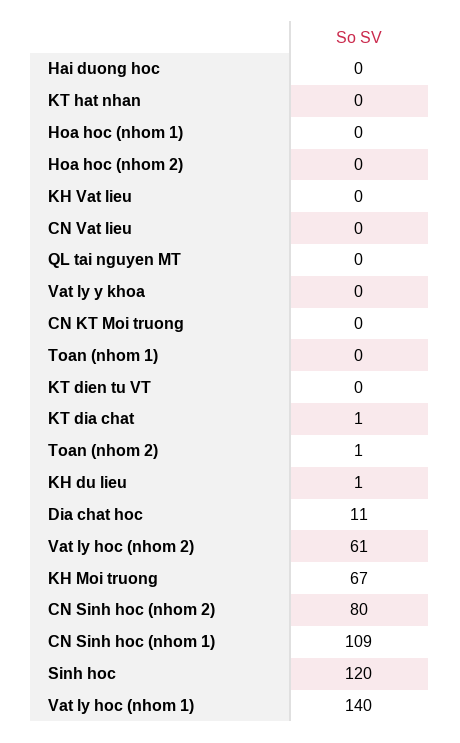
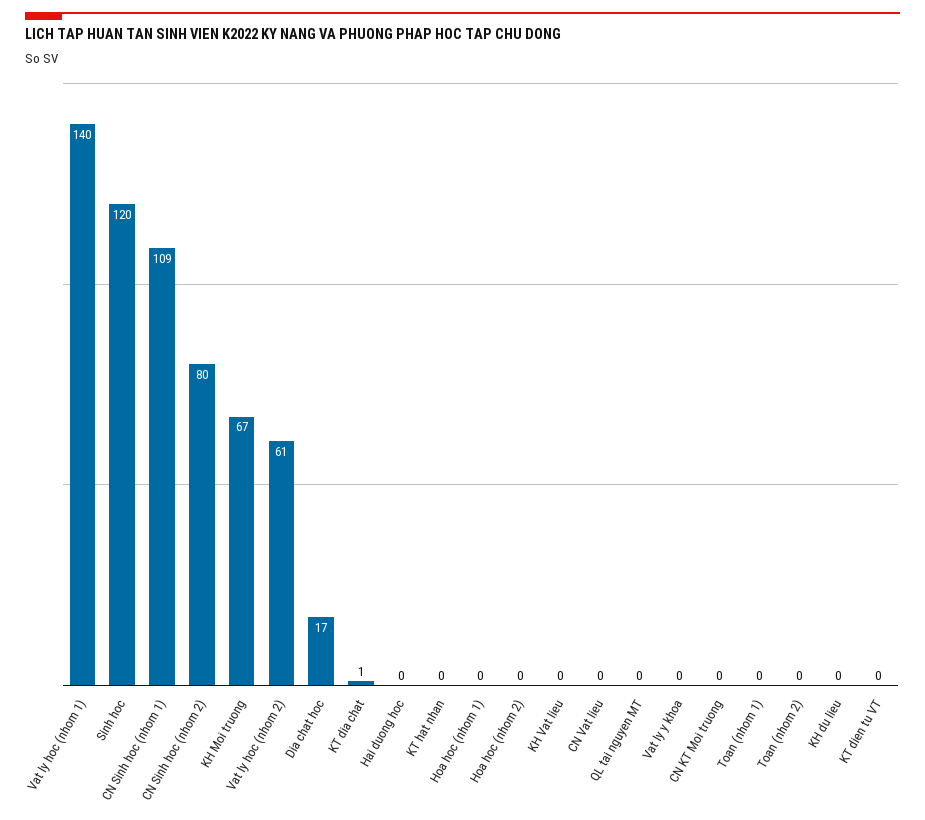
Toan (nhom 2): 1 -> 0
KH du lieu: 1 -> 0
Dia chat hoc: 11 -> 17

